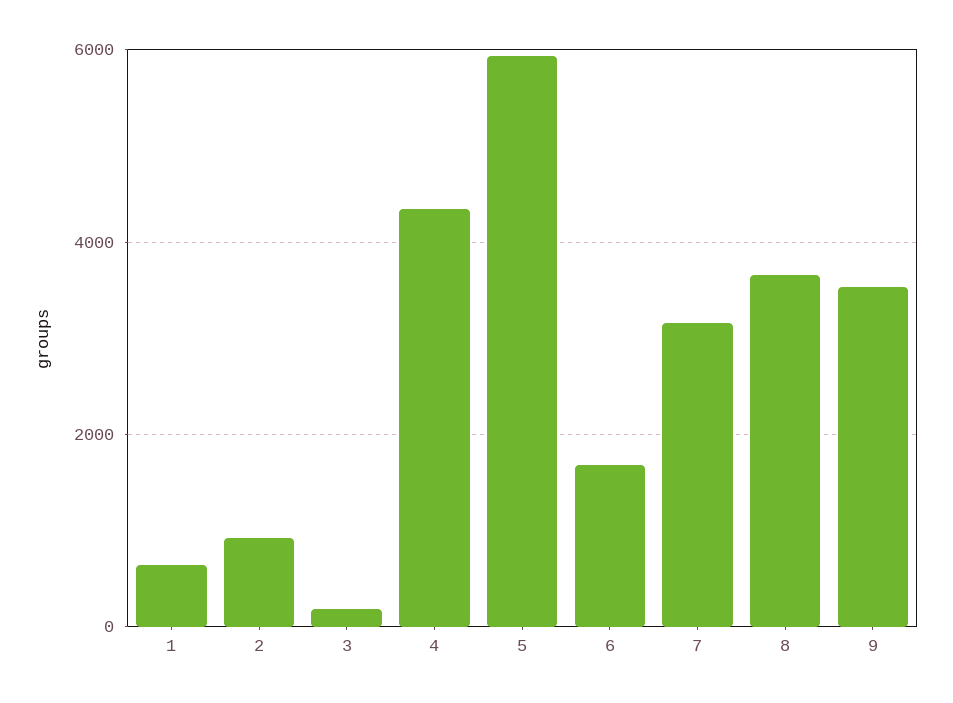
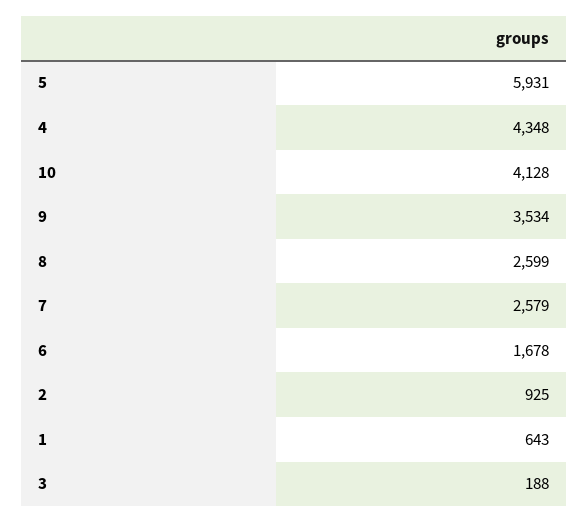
7: 3200 -> 2579
8: 3600 -> 2599
10: none -> 4128

